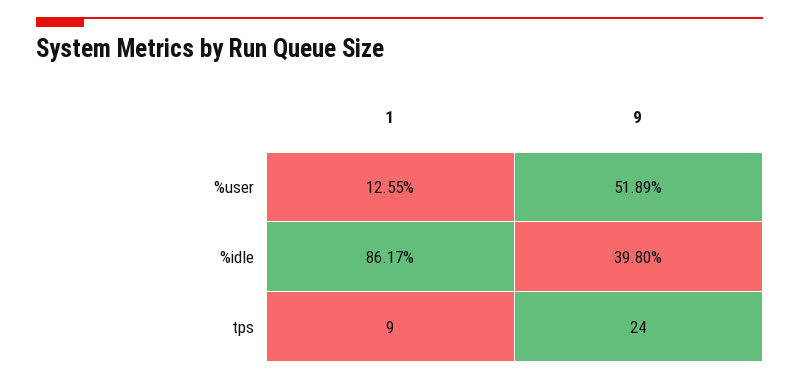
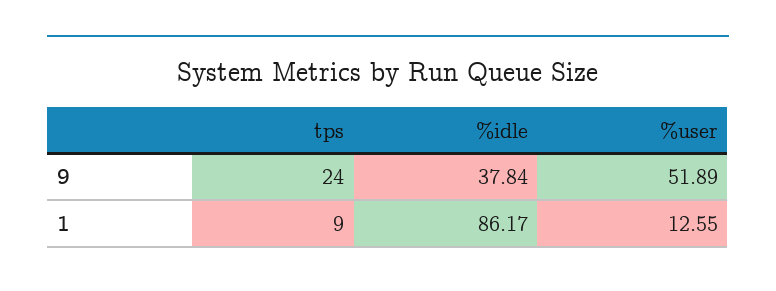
9, %idle: 39.8 -> 37.84

